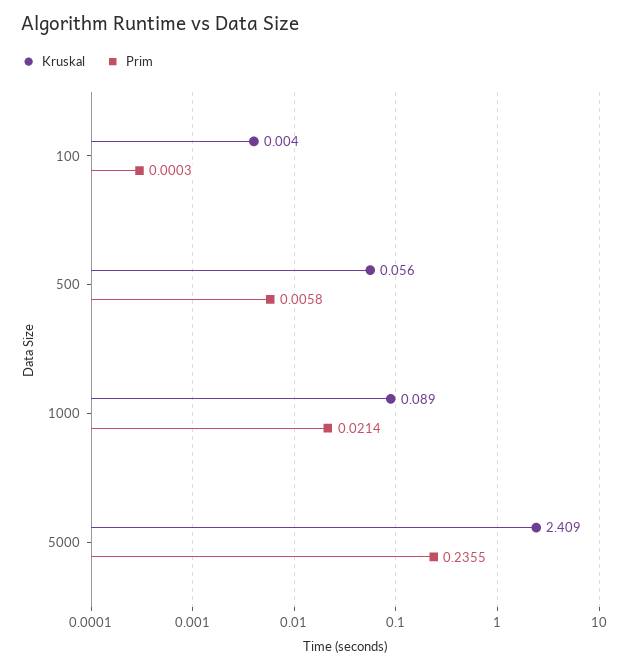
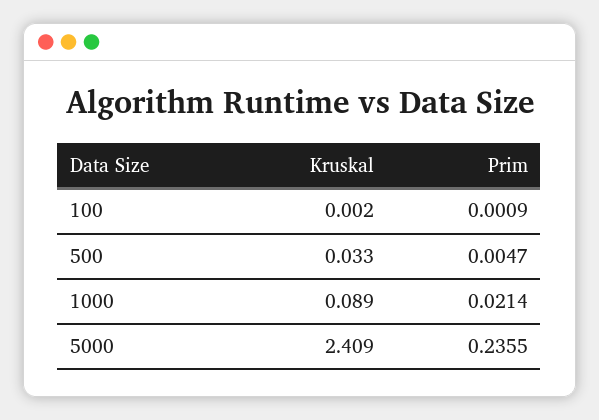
Kruskal, 100: 0.004 -> 0.002
Prim, 100: 0.0003 -> 0.0009
Kruskal, 500: 0.056 -> 0.033
Prim, 500: 0.0058 -> 0.0047

